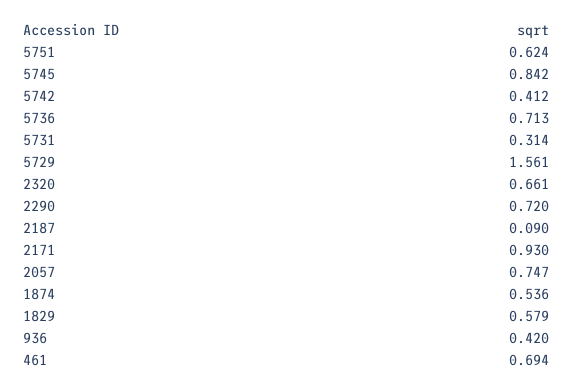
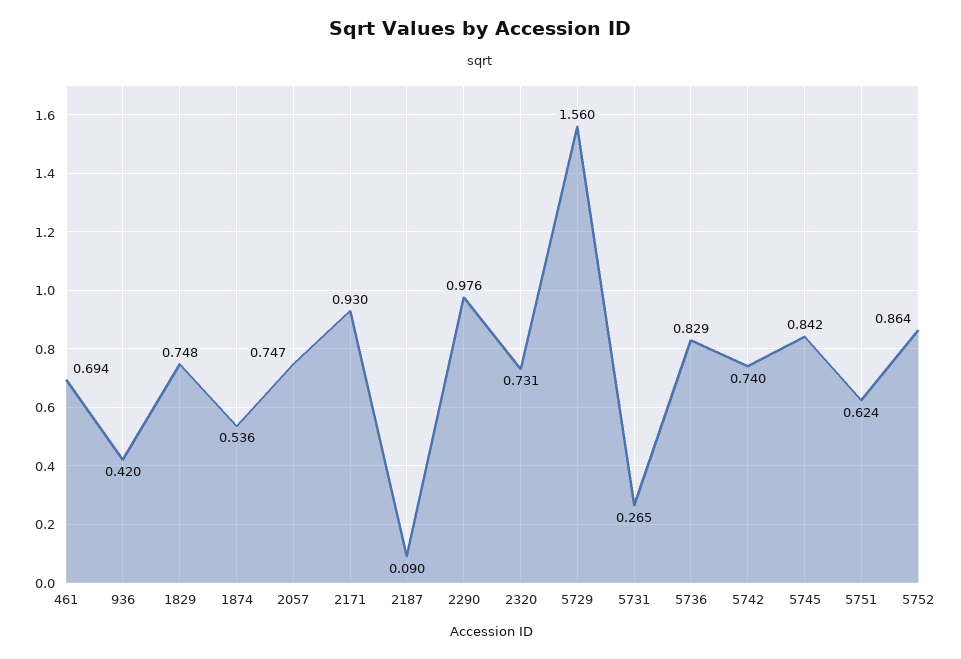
5742: 0.412 -> 0.74
5736: 0.713 -> 0.829
5731: 0.314 -> 0.265
5729: 1.561 -> 1.56
2320: 0.661 -> 0.731
2290: 0.72 -> 0.976
1829: 0.579 -> 0.748
5752: none -> 0.864

